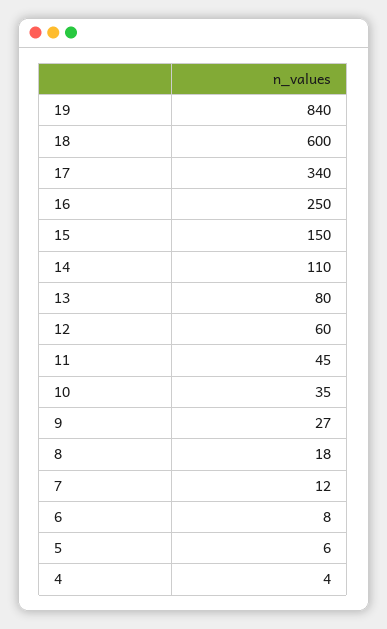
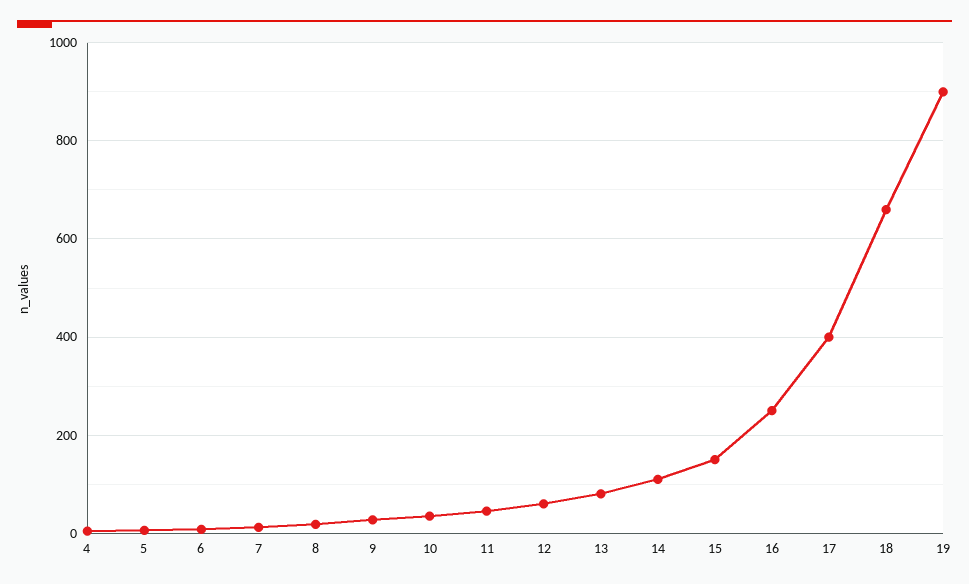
19: 840 -> 900
18: 600 -> 660
17: 340 -> 400

